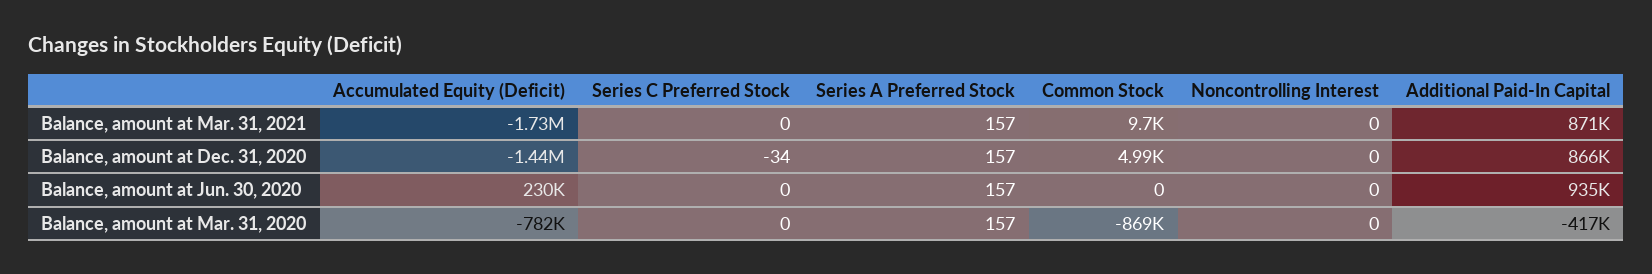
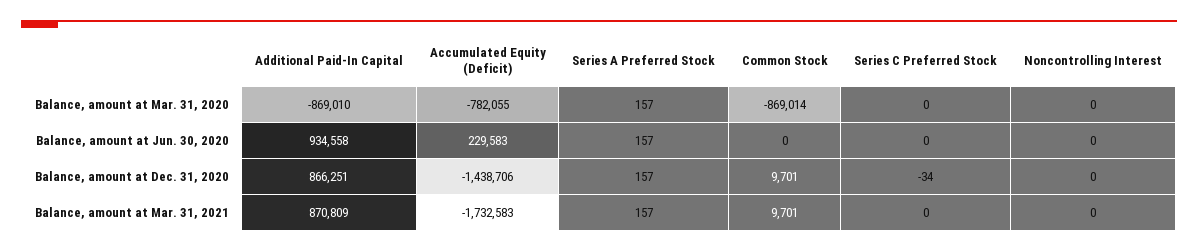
Common Stock, Balance, amount at Dec. 31, 2020: 4990 -> 9701
Additional Paid-In Capital, Balance, amount at Mar. 31, 2020: -417000 -> -869010

